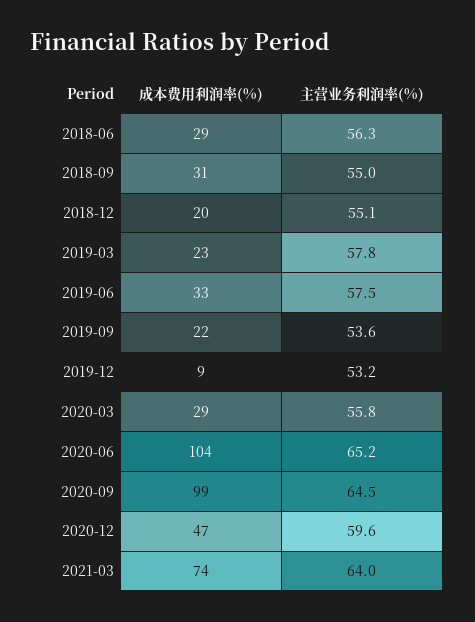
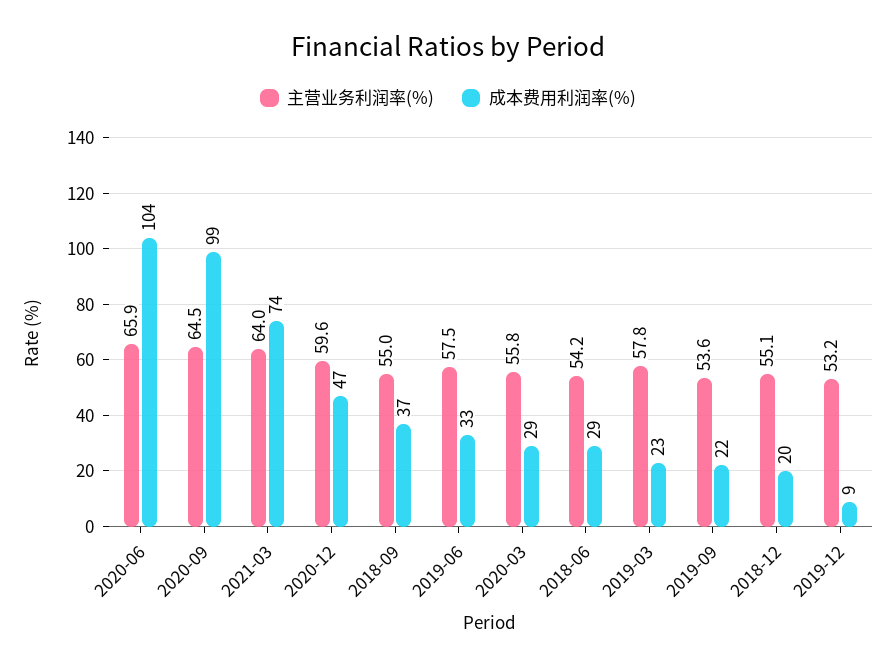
主营业务利润率(%), 2018-06: 56.3 -> 54.2
成本费用利润率(%), 2018-09: 31 -> 37
主营业务利润率(%), 2020-06: 65.2 -> 65.9

